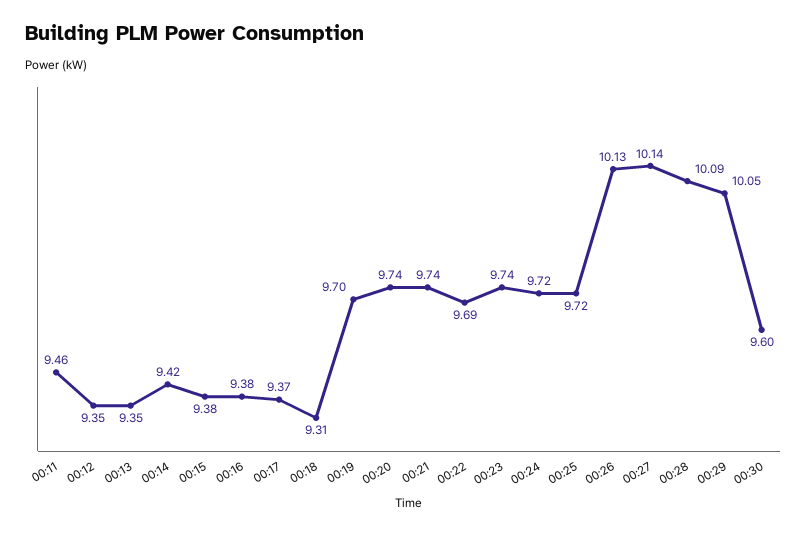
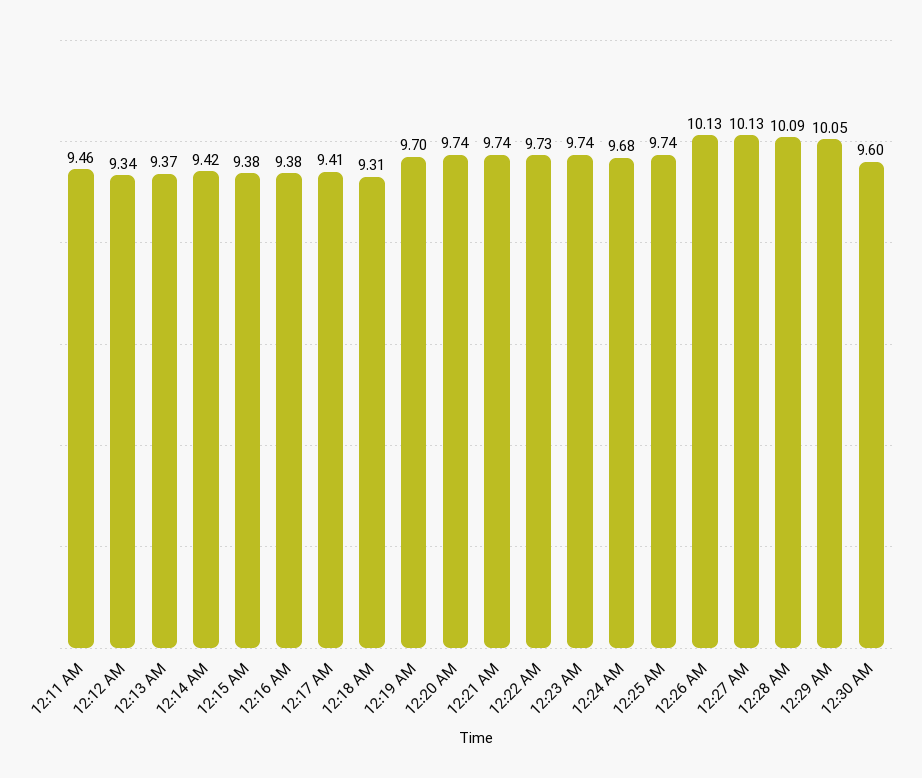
00:12: 9.35 -> 9.34
00:13: 9.35 -> 9.37
00:17: 9.37 -> 9.41
00:22: 9.69 -> 9.73
00:24: 9.72 -> 9.68
00:25: 9.72 -> 9.74
00:27: 10.14 -> 10.13

